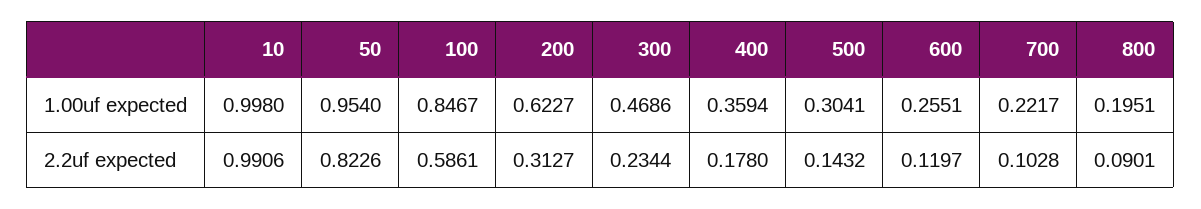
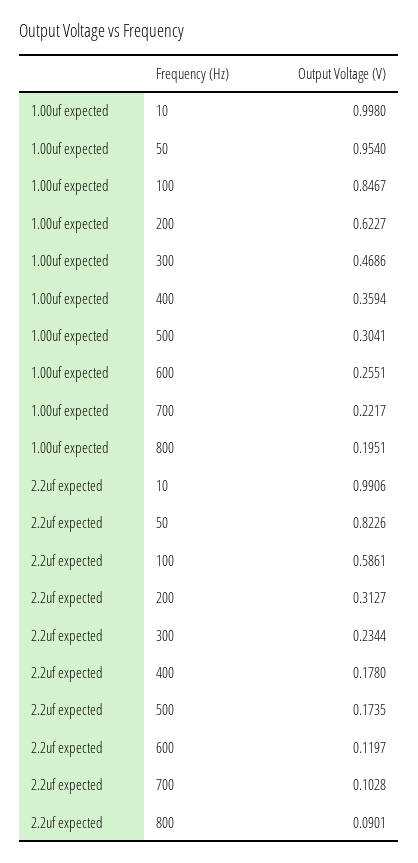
500, 2.2uf expected: 0.1432 -> 0.1735

